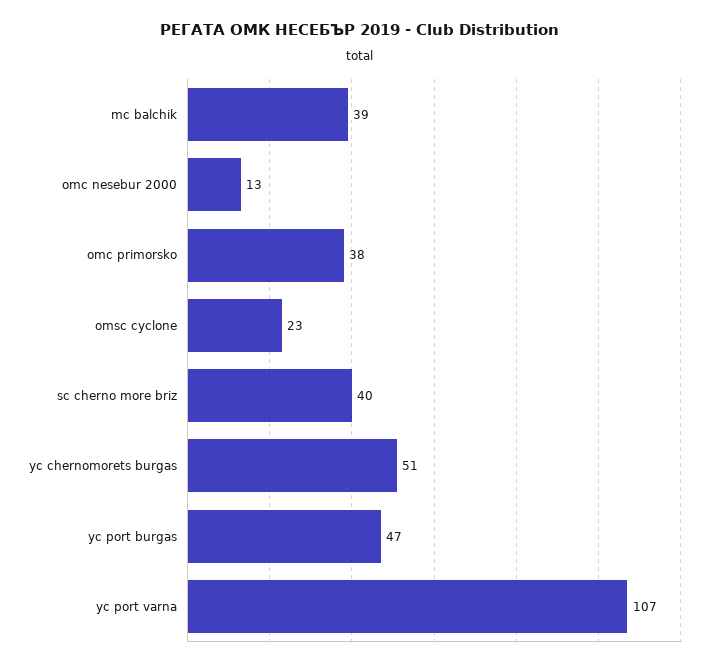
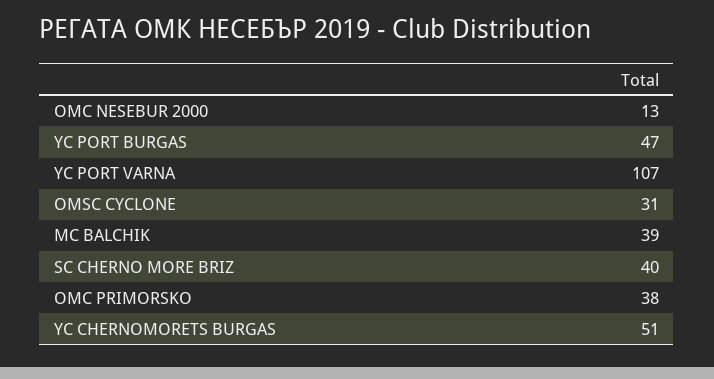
omsc cyclone: 23 -> 31

